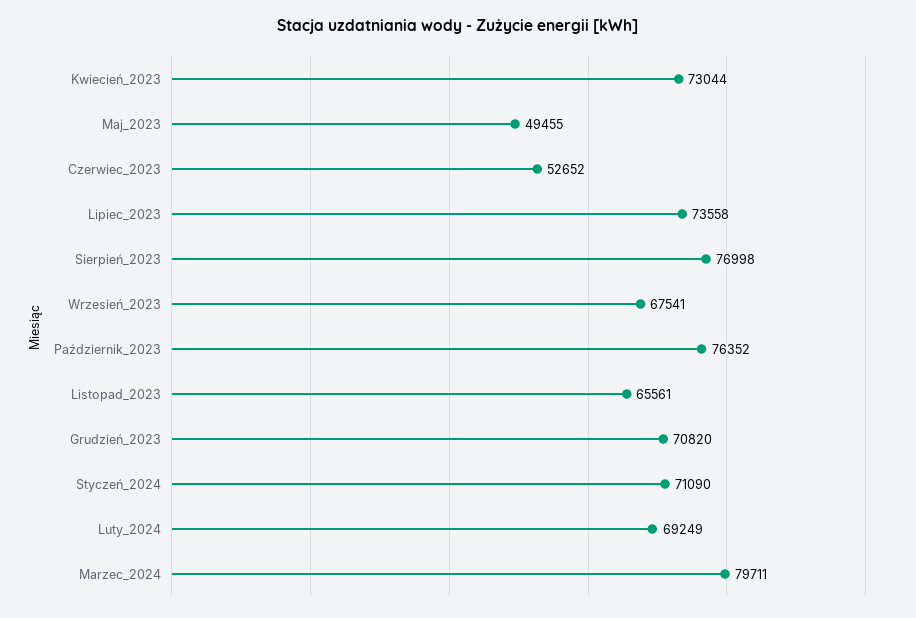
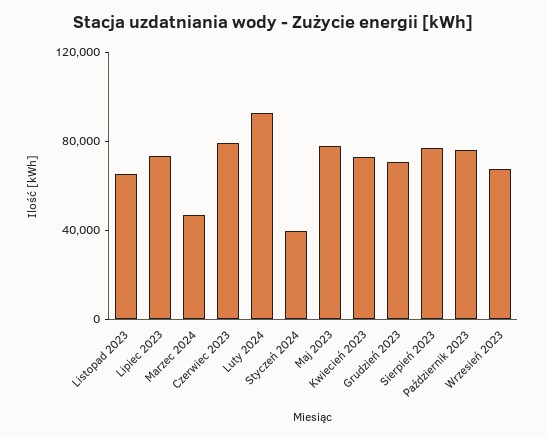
Maj_2023: 49455 -> 80000
Czerwiec_2023: 52652 -> 80000
Styczeń_2024: 71090 -> 40000
Luty_2024: 69249 -> 90000
Marzec_2024: 79711 -> 50000

